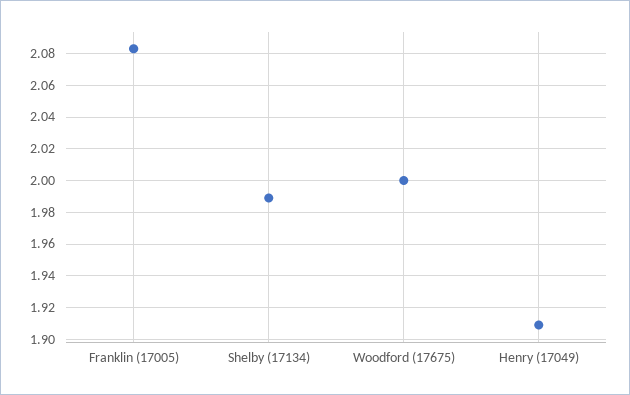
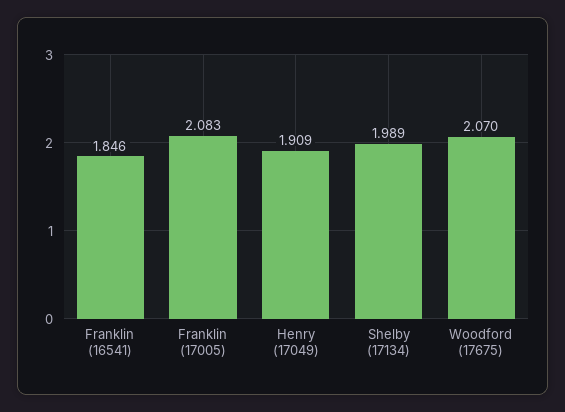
Woodford (17675): 2 -> 2.07
Franklin (16541): none -> 1.846

